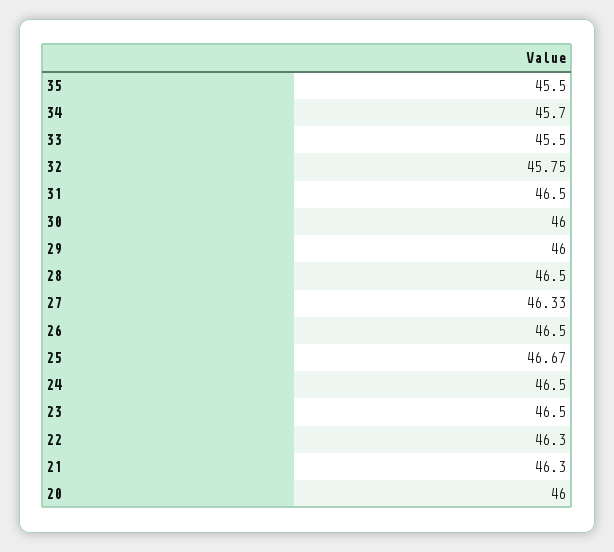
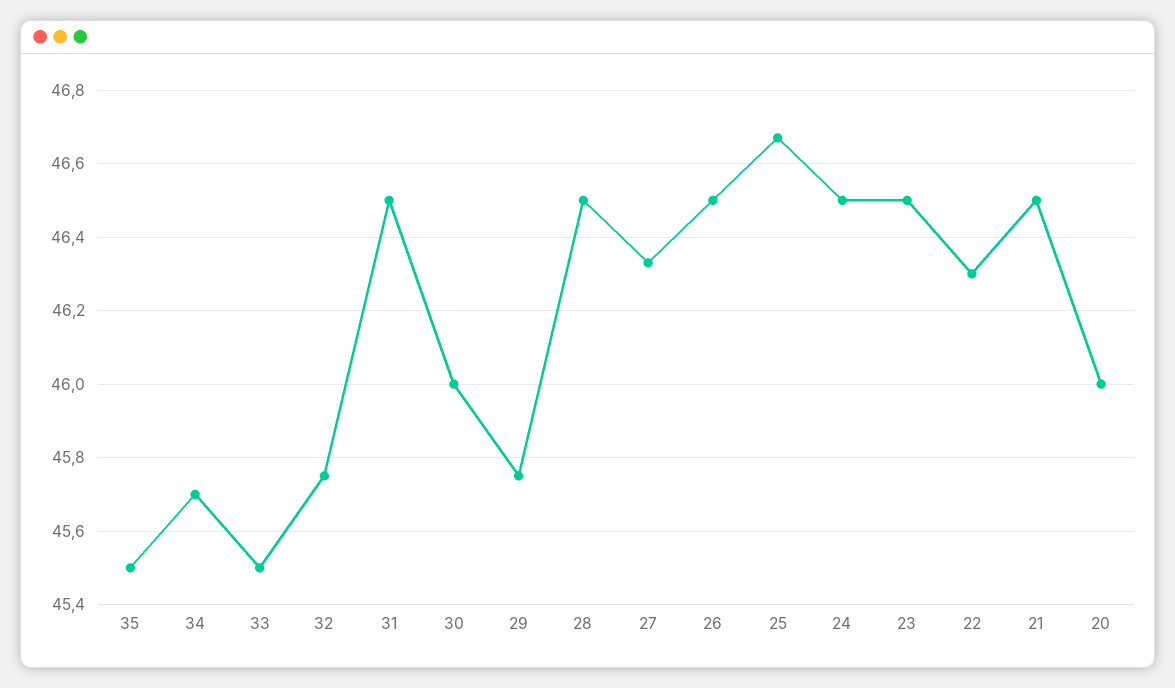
29: 46 -> 45.75
21: 46.3 -> 46.5

